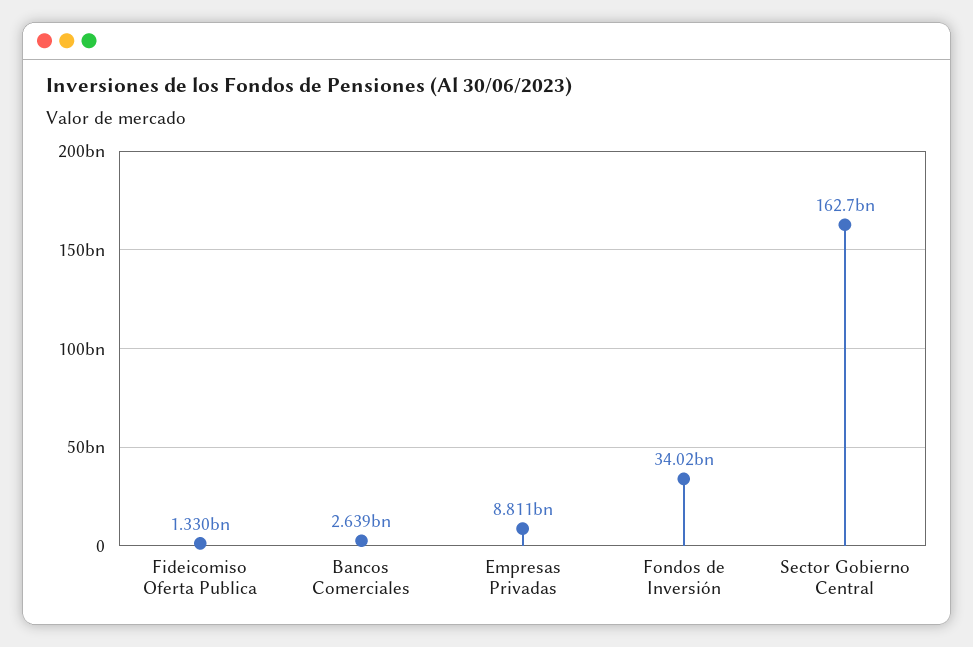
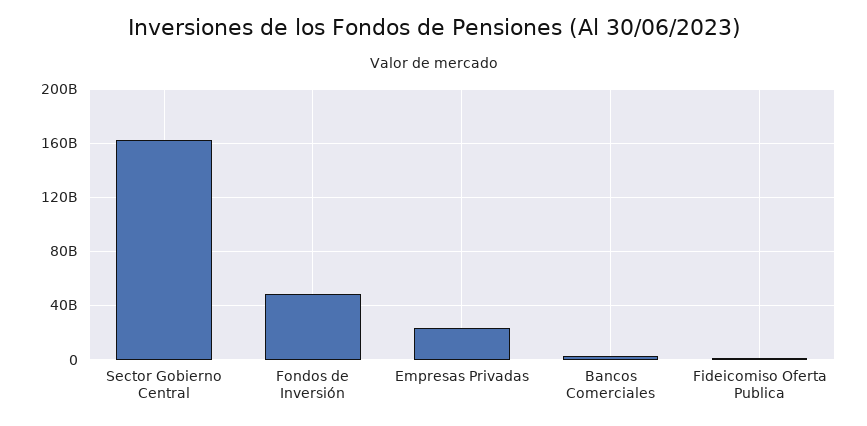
Empresas Privadas: 8811000000 -> 25000000000
Fondos de Inversión: 34020000000 -> 50000000000

